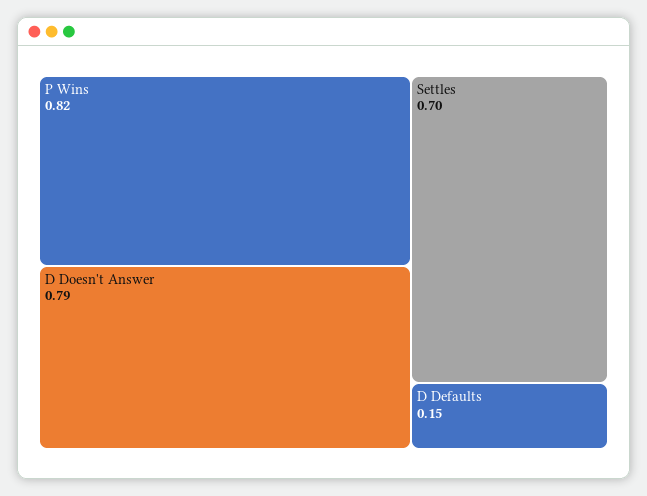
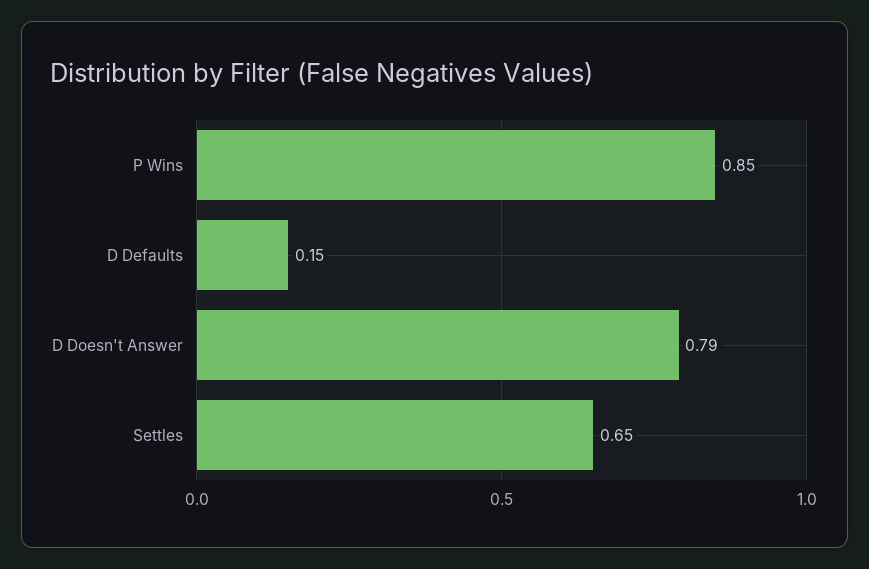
P Wins: 0.82 -> 0.85
Settles: 0.7 -> 0.65

